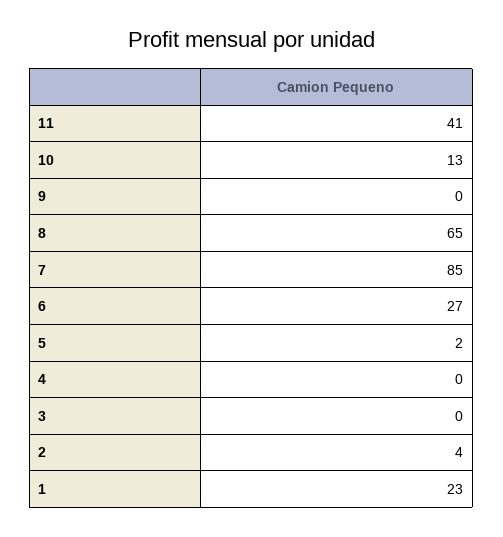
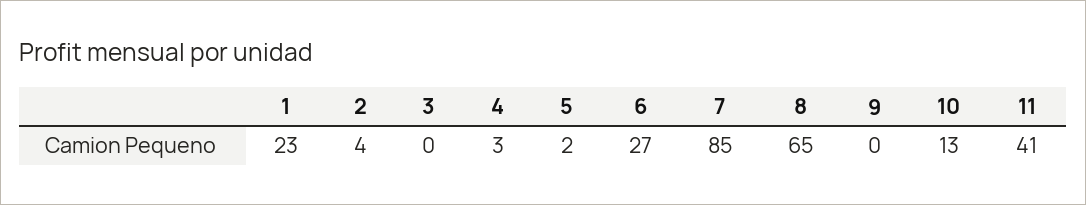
4: 0 -> 3

